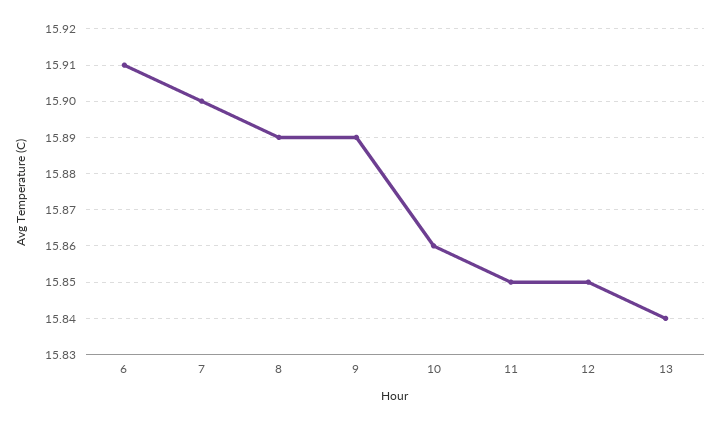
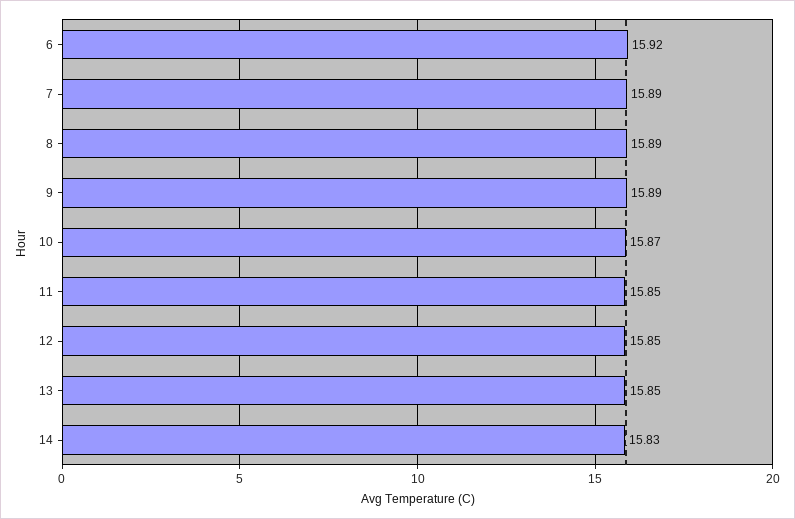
6: 15.91 -> 15.92
7: 15.9 -> 15.89
10: 15.86 -> 15.87
13: 15.84 -> 15.85
14: none -> 15.83

